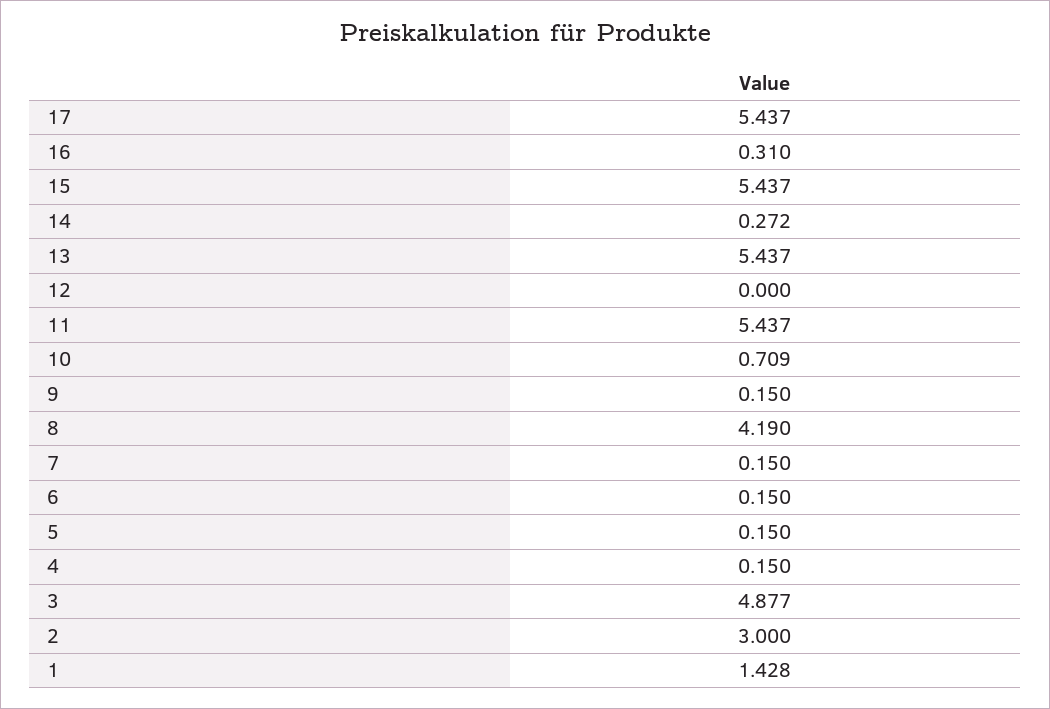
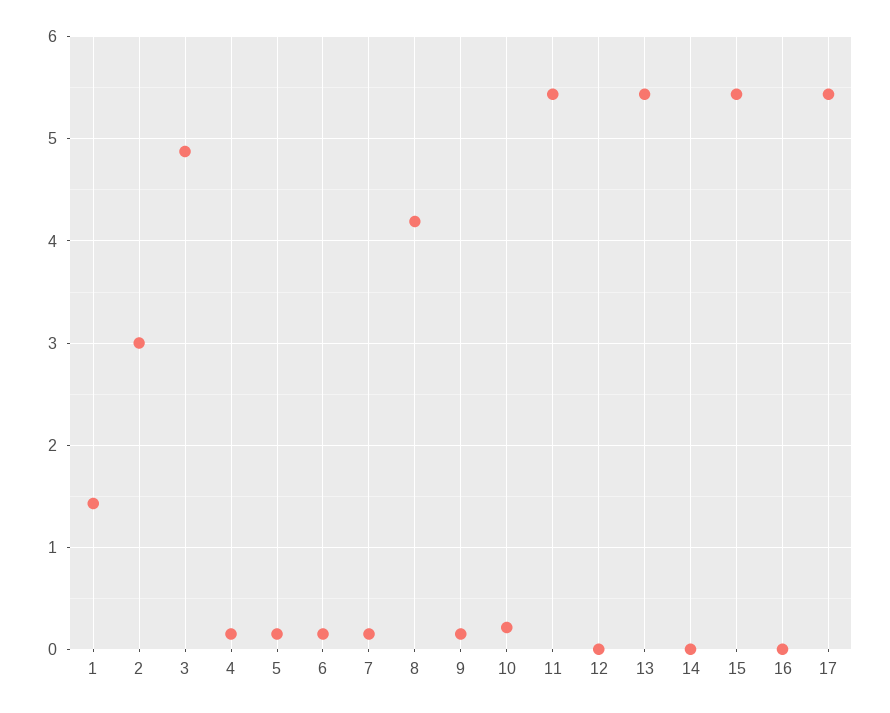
16: 0.31 -> 0
14: 0.272 -> 0
10: 0.709 -> 0.2

